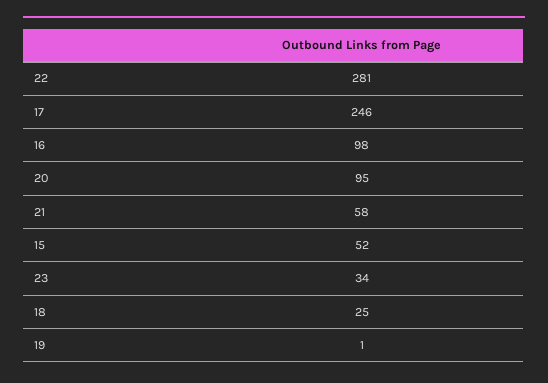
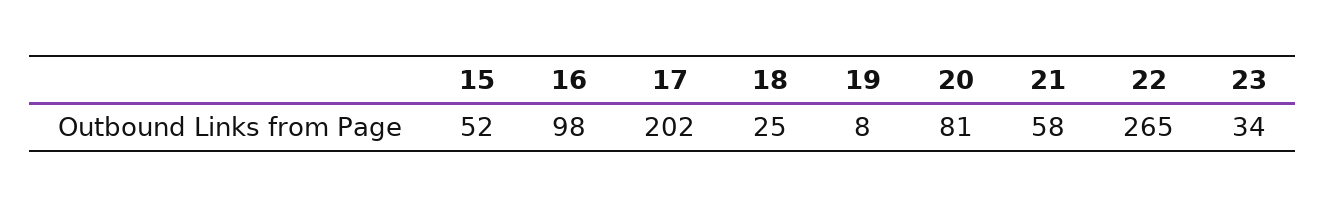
22: 281 -> 265
17: 246 -> 202
20: 95 -> 81
19: 1 -> 8

